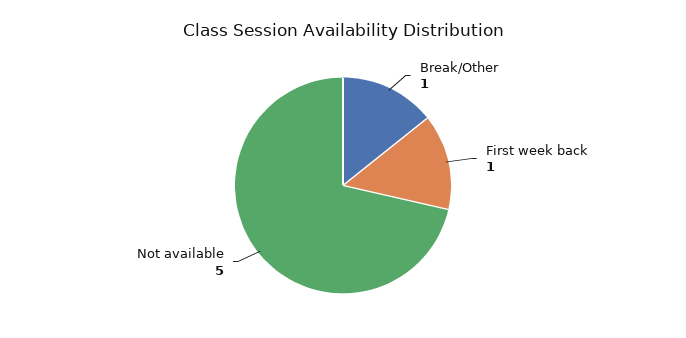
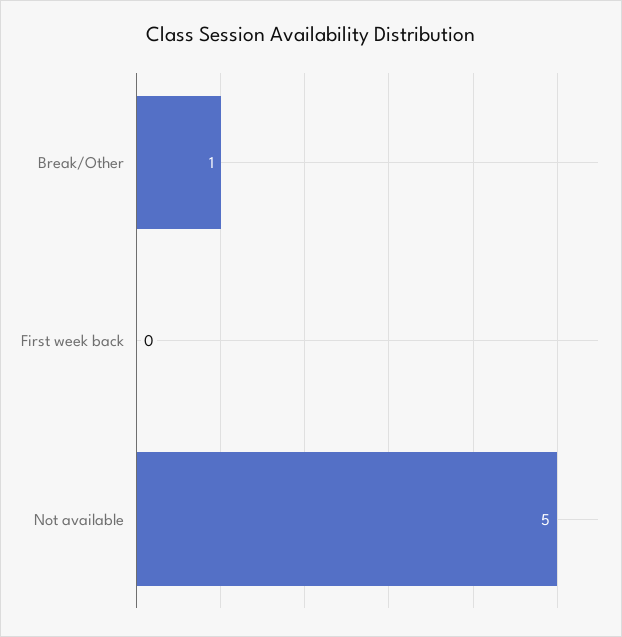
First week back: 1 -> 0

